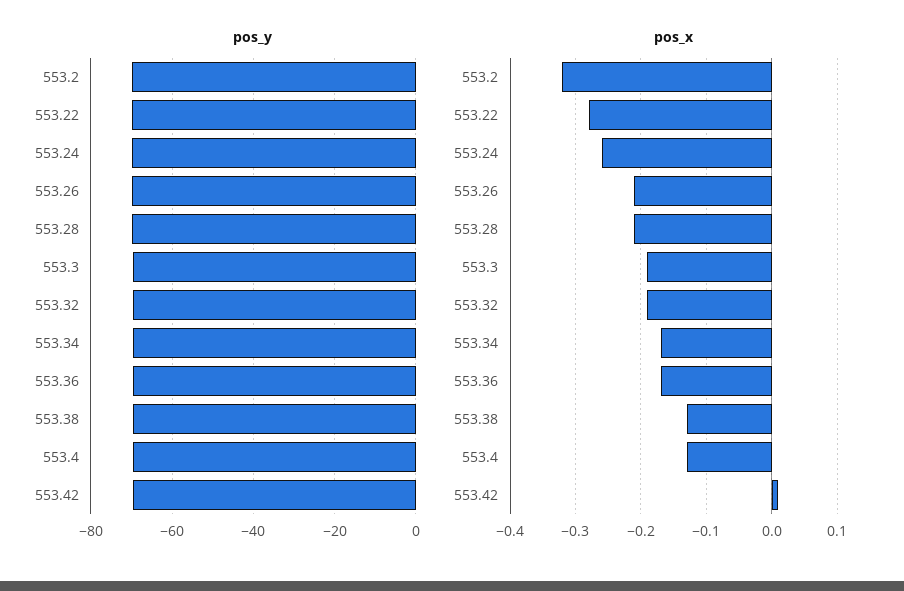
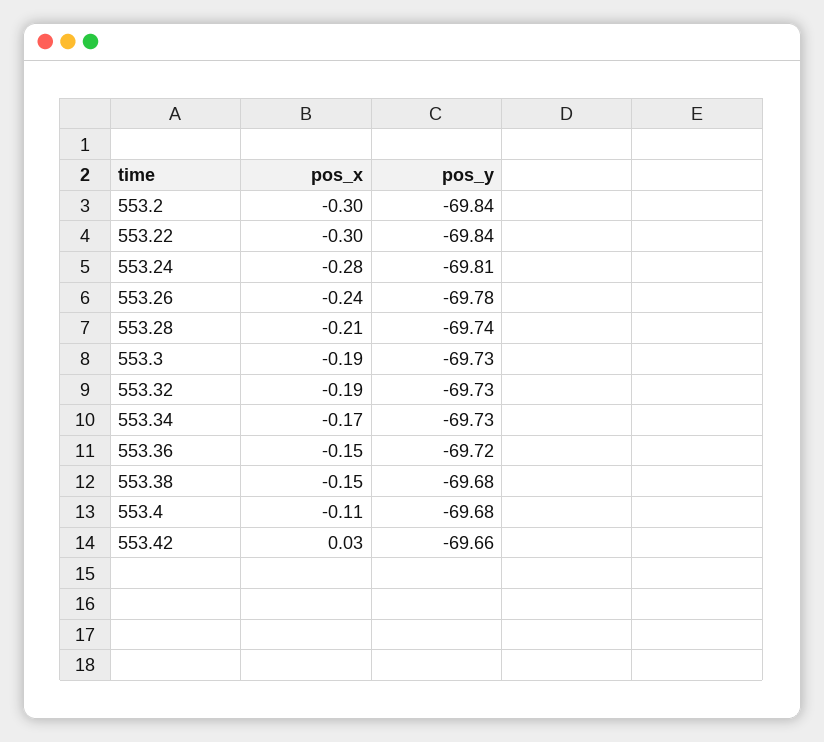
pos_x, 553.2: -0.32 -> -0.3
pos_x, 553.22: -0.28 -> -0.3
pos_x, 553.24: -0.26 -> -0.28
pos_x, 553.26: -0.21 -> -0.24
pos_x, 553.36: -0.17 -> -0.15
pos_x, 553.38: -0.13 -> -0.15
pos_x, 553.4: -0.13 -> -0.11
pos_x, 553.42: 0.01 -> 0.03

